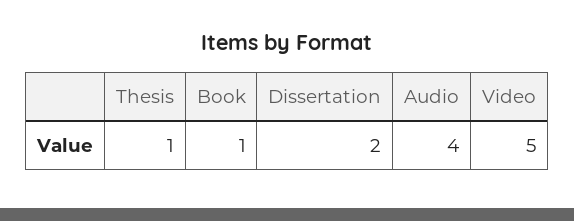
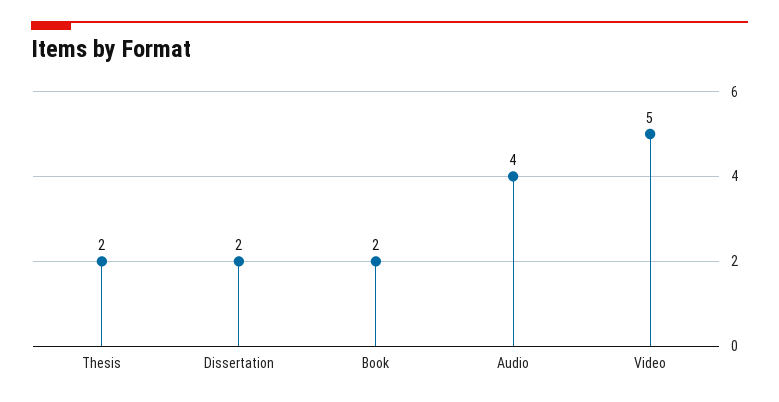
Thesis: 1 -> 2
Book: 1 -> 2

